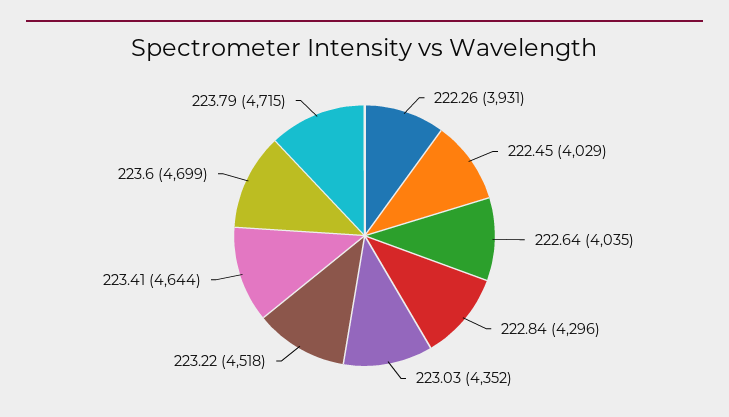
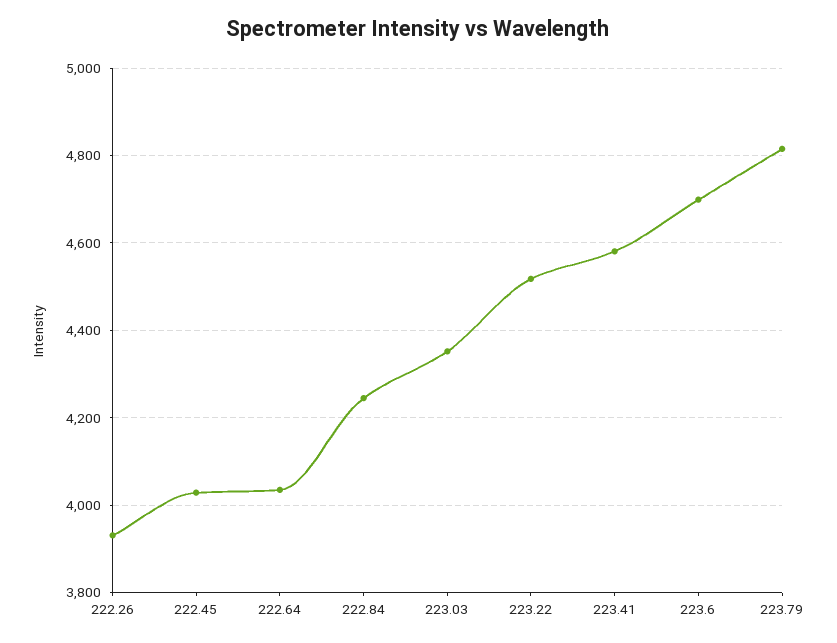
222.84: 4296 -> 4240
223.41: 4644 -> 4580
223.79: 4715 -> 4820

